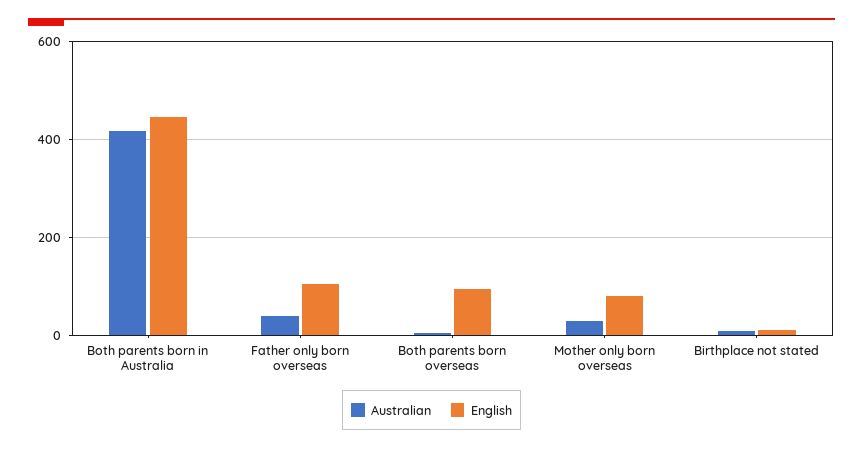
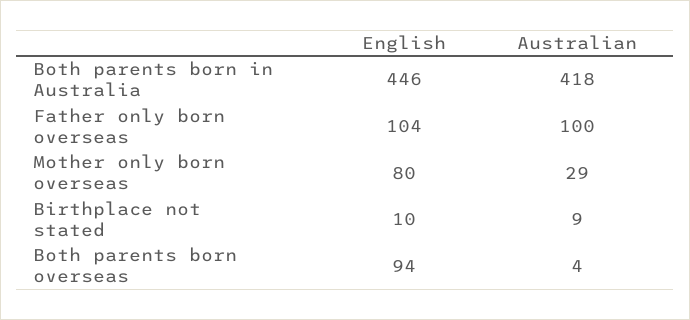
Australian, Father only born overseas: 40 -> 100

